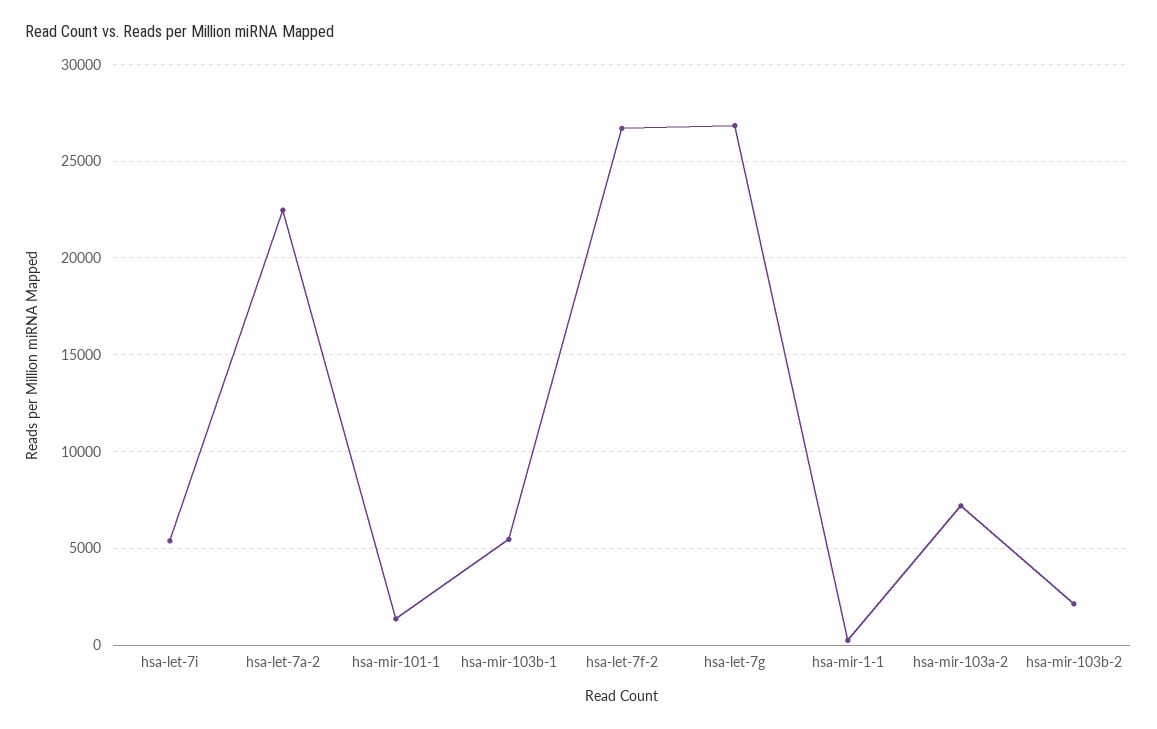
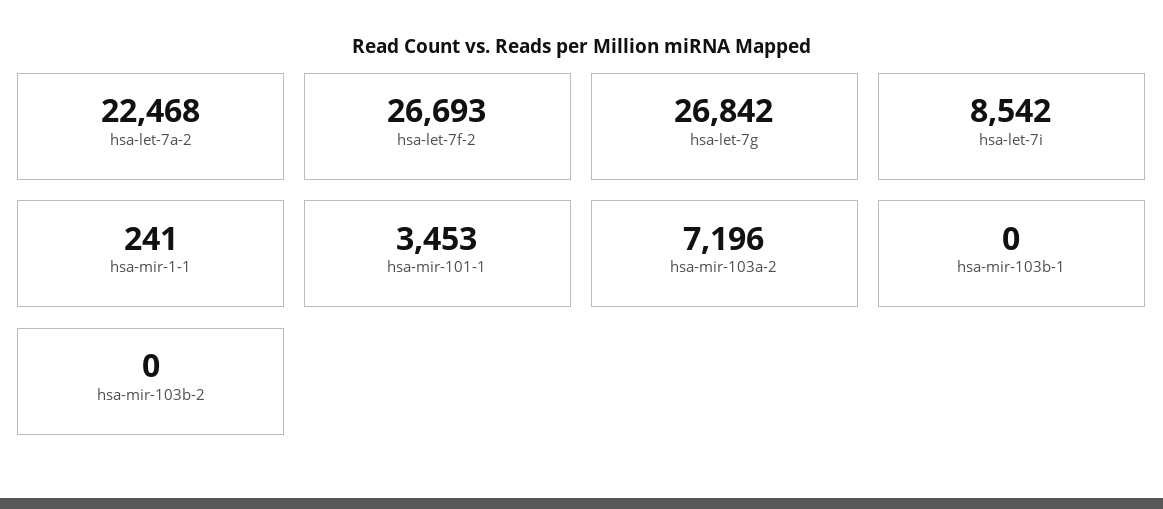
hsa-let-7i: 5500 -> 8542
hsa-mir-101-1: 1500 -> 3453
hsa-mir-103b-1: 5500 -> 0
hsa-mir-103b-2: 2000 -> 0

